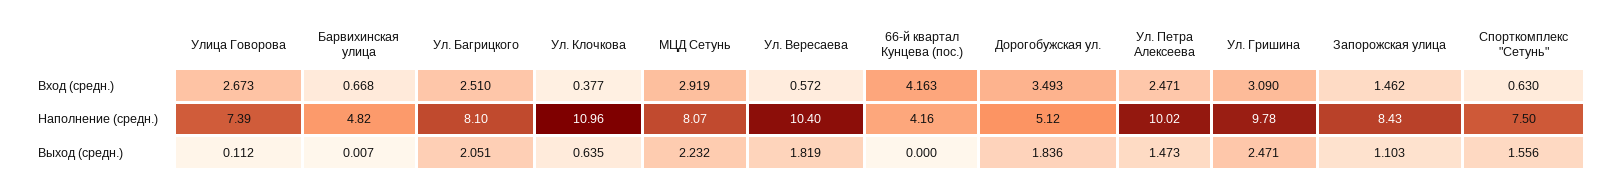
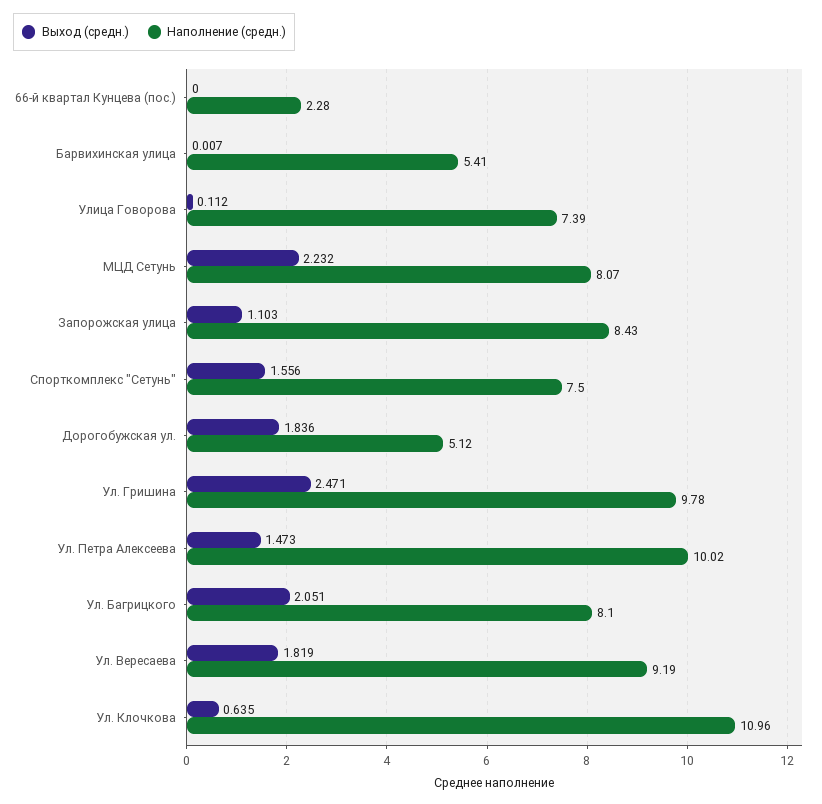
Вход (средн.), Улица Говорова: 2.673 -> none
Вход (средн.), Барвихинская улица: 0.668 -> none
Вход (средн.), Ул. Багрицкого: 2.51 -> none
Вход (средн.), Ул. Клочкова: 0.377 -> none
Вход (средн.), МЦД Сетунь: 2.919 -> none
Вход (средн.), Ул. Вересаева: 0.572 -> none
Вход (средн.), 66-й квартал Кунцева (пос.): 4.163 -> none
Вход (средн.), Дорогобужская ул.: 3.493 -> none
Вход (средн.), Ул. Петра Алексеева: 2.471 -> none
Вход (средн.), Ул. Гришина: 3.09 -> none
Вход (средн.), Запорожская улица: 1.462 -> none
Вход (средн.), Спорткомплекс "Сетунь": 0.63 -> none
Наполнение (средн.), Барвихинская улица: 4.82 -> 5.41
Наполнение (средн.), Ул. Вересаева: 10.4 -> 9.19
Наполнение (средн.), 66-й квартал Кунцева (пос.): 4.16 -> 2.28

